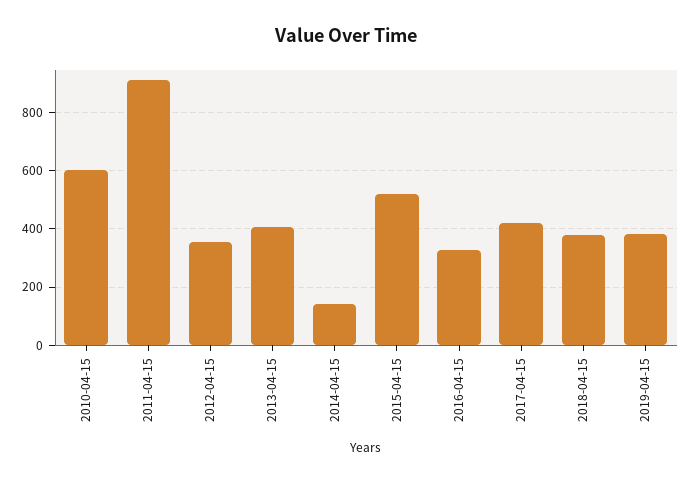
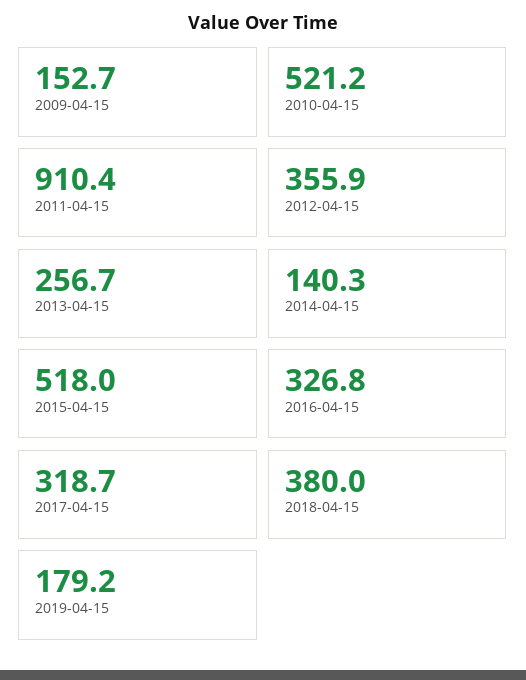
2010-04-15: 600 -> 521.2
2013-04-15: 400 -> 256.7
2017-04-15: 425 -> 318.7
2019-04-15: 375 -> 179.2
2009-04-15: none -> 152.7

